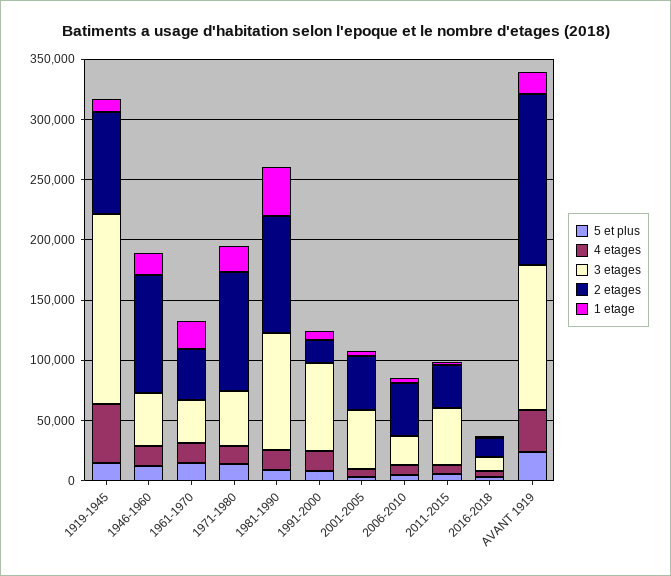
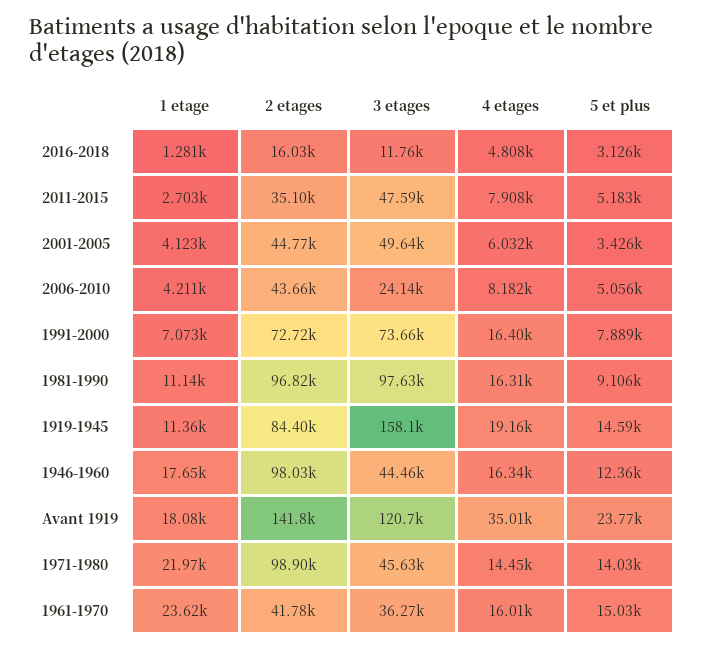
4 etages, 1919-1945: 50000 -> 19160
1 etage, 1981-1990: 40000 -> 11140
2 etages, 1991-2000: 20000 -> 72720

